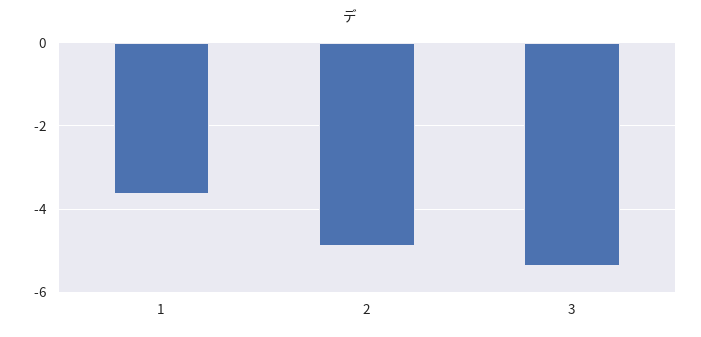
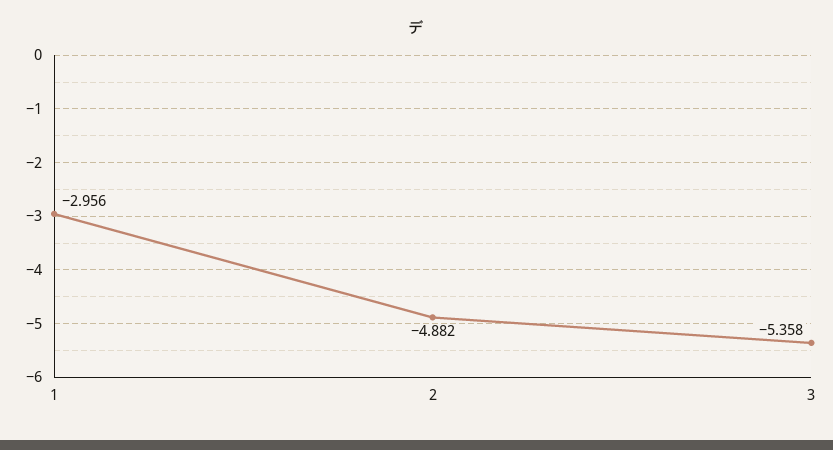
1: -3.6 -> -2.956

